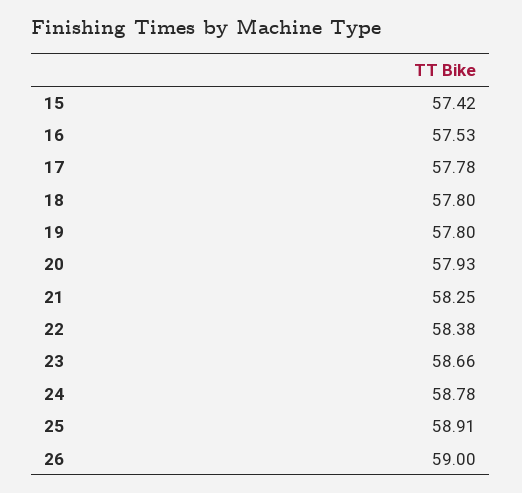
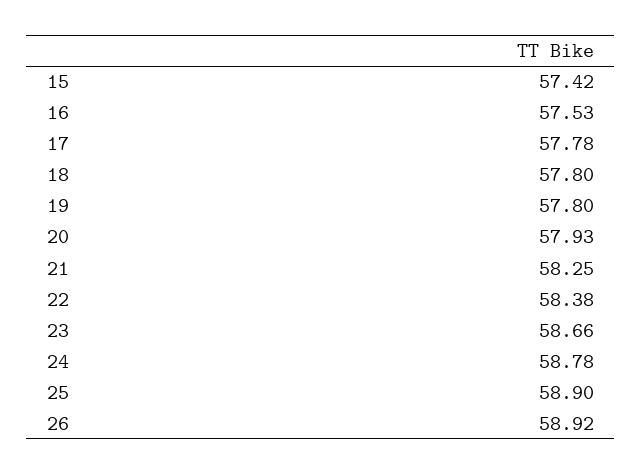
25: 58.91 -> 58.9
26: 59 -> 58.92

